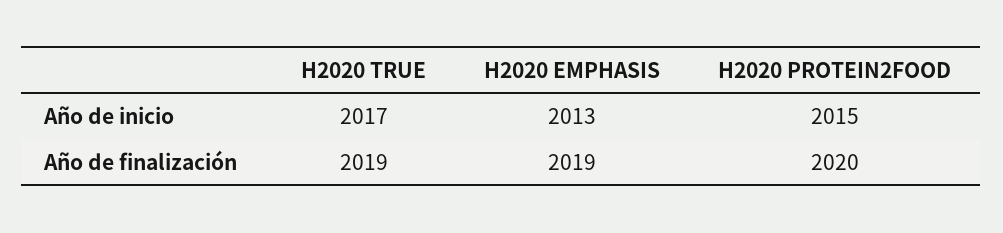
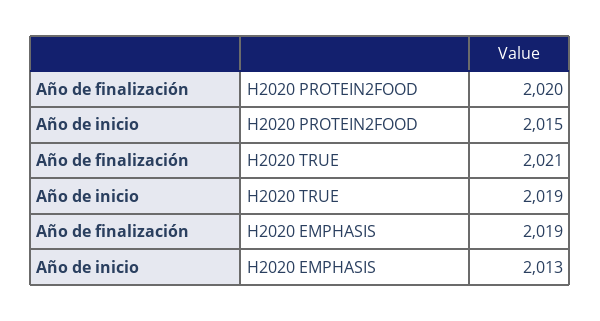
H2020 TRUE, Año de inicio: 2017 -> 2019
H2020 TRUE, Año de finalización: 2019 -> 2021

